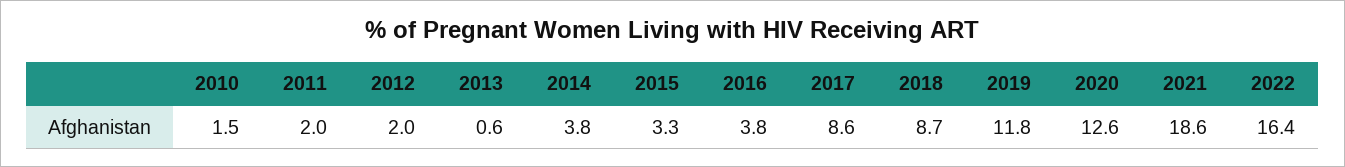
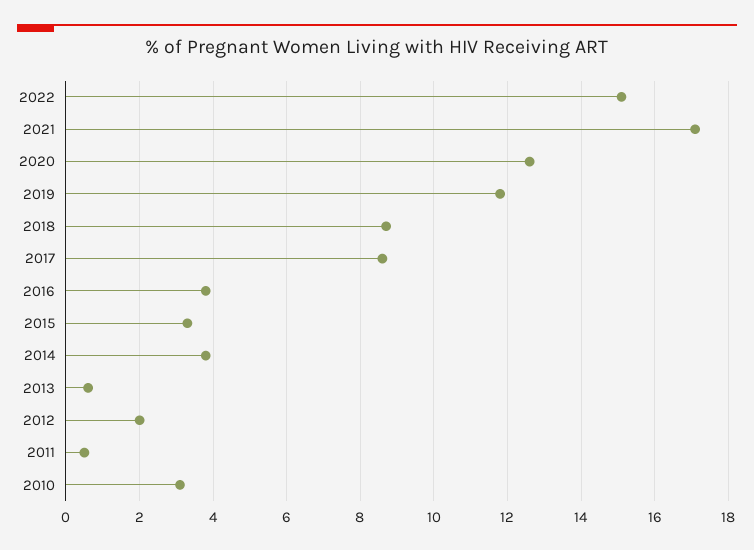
2010: 1.5 -> 3
2011: 2 -> 0.5
2021: 18.6 -> 17
2022: 16.4 -> 15

